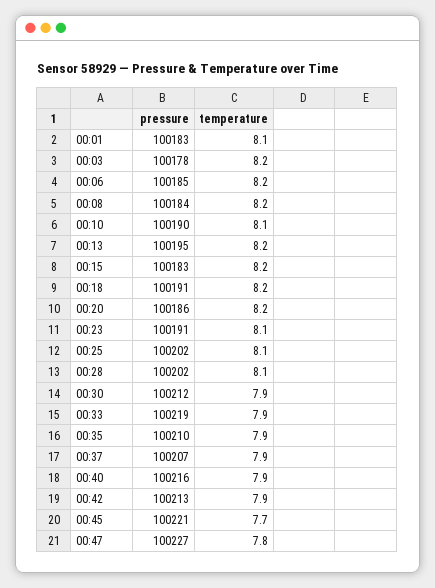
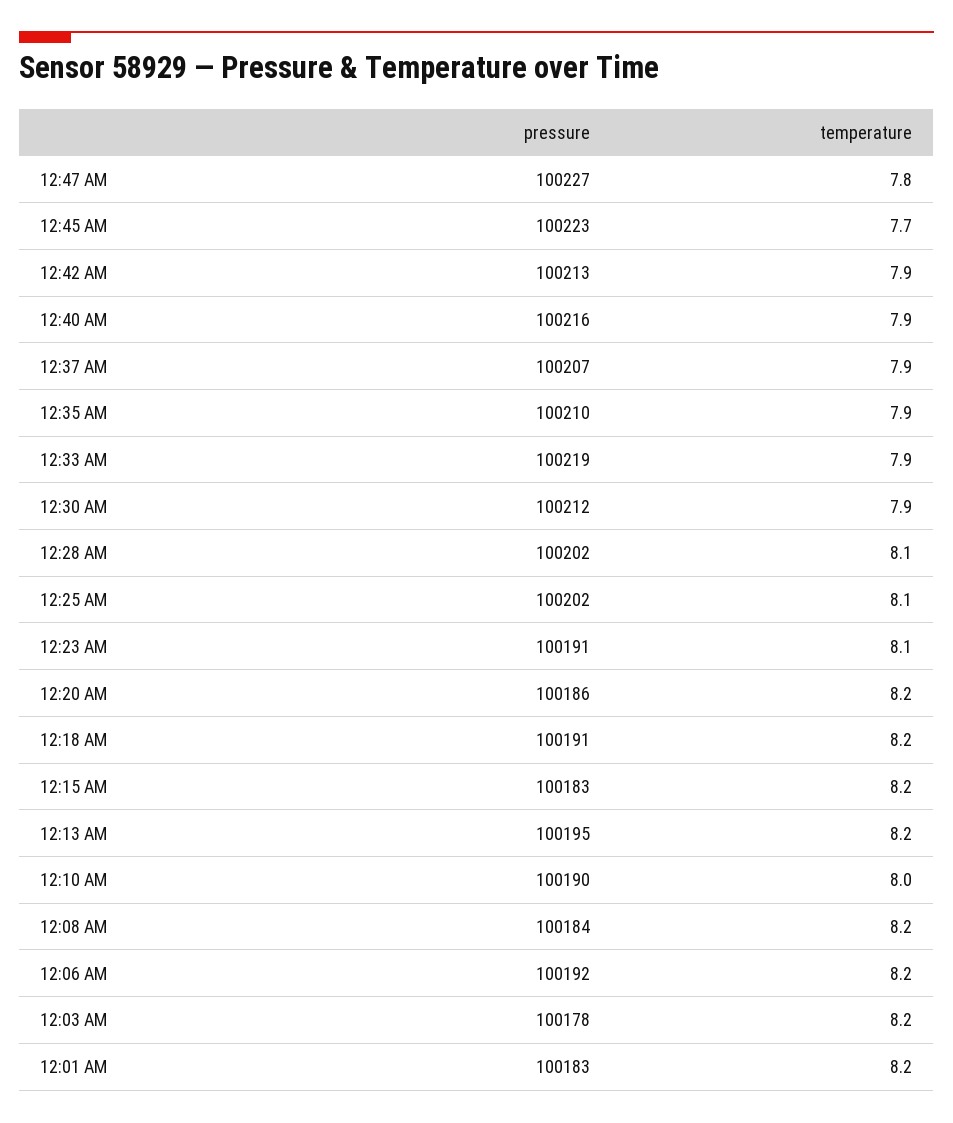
temperature, 00:01: 8.1 -> 8.2
pressure, 00:06: 100185 -> 100192
temperature, 00:10: 8.1 -> 8
pressure, 00:45: 100221 -> 100223

